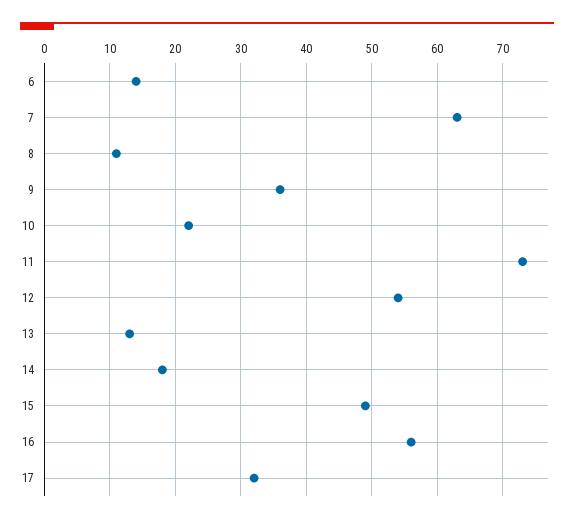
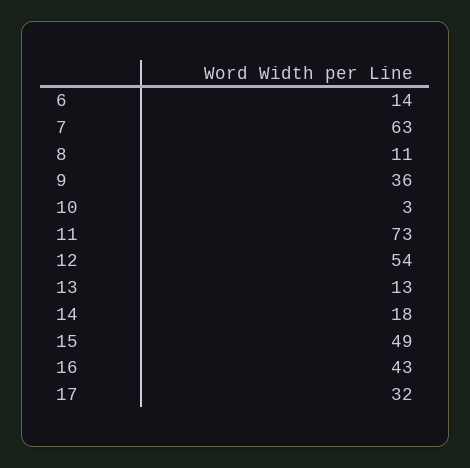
10: 22 -> 3
16: 56 -> 43

